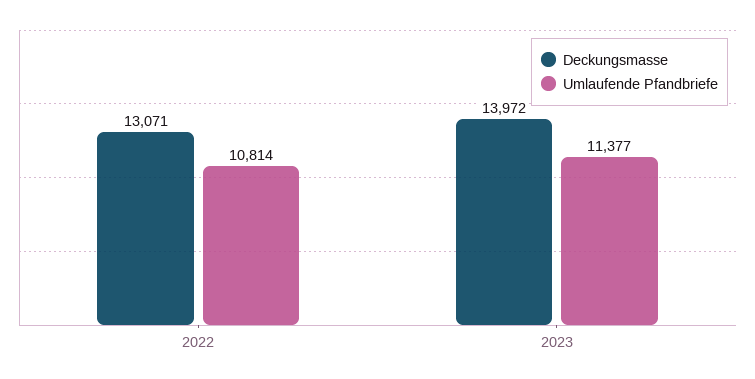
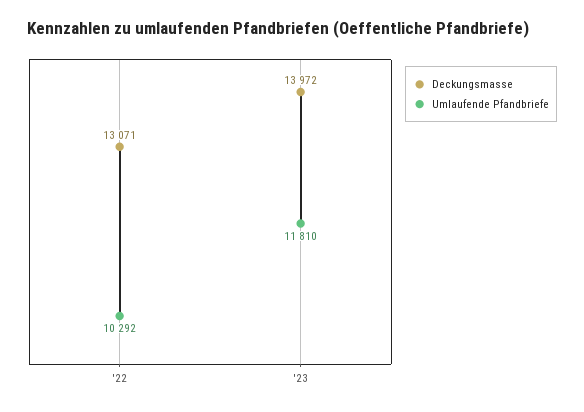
Umlaufende Pfandbriefe, 2022: 10814 -> 10292
Umlaufende Pfandbriefe, 2023: 11377 -> 11810

